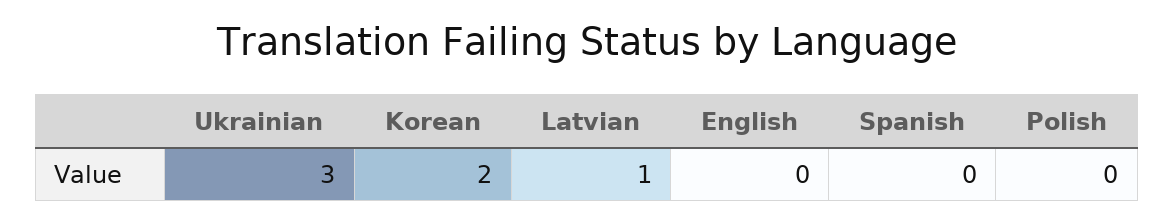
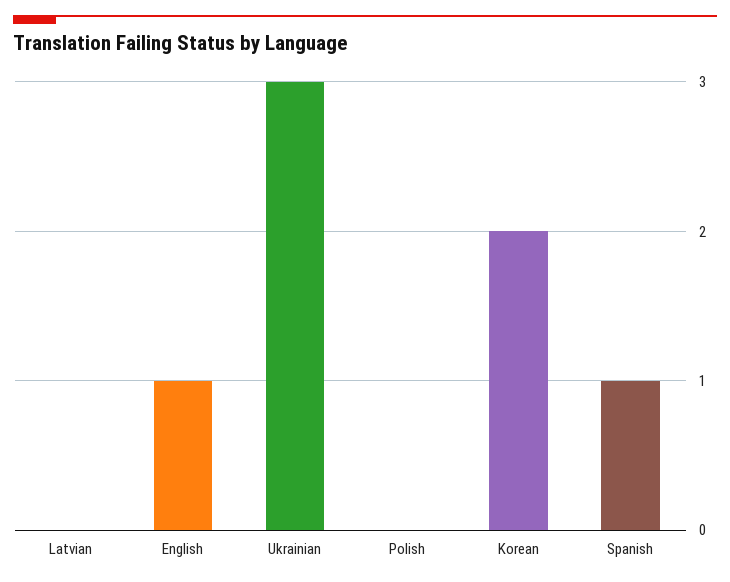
Latvian: 1 -> 0
English: 0 -> 1
Spanish: 0 -> 1

